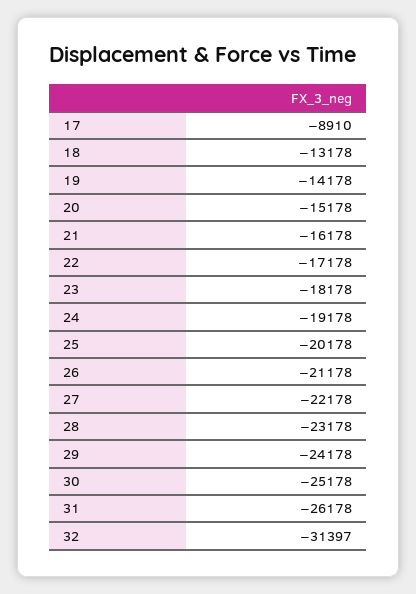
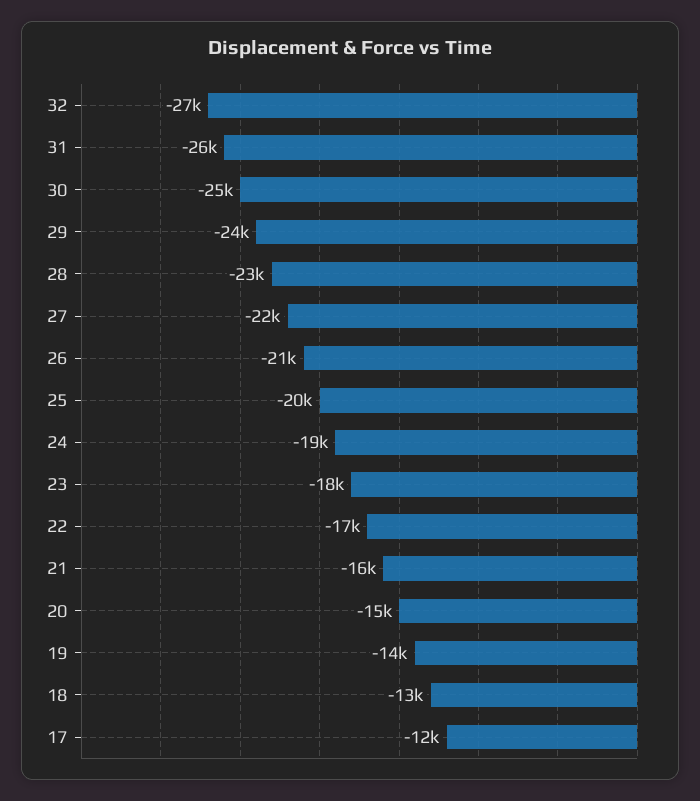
17: -8910 -> -12000
32: -31397 -> -27000

